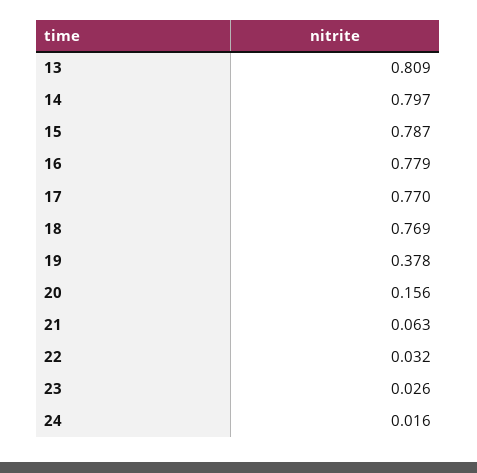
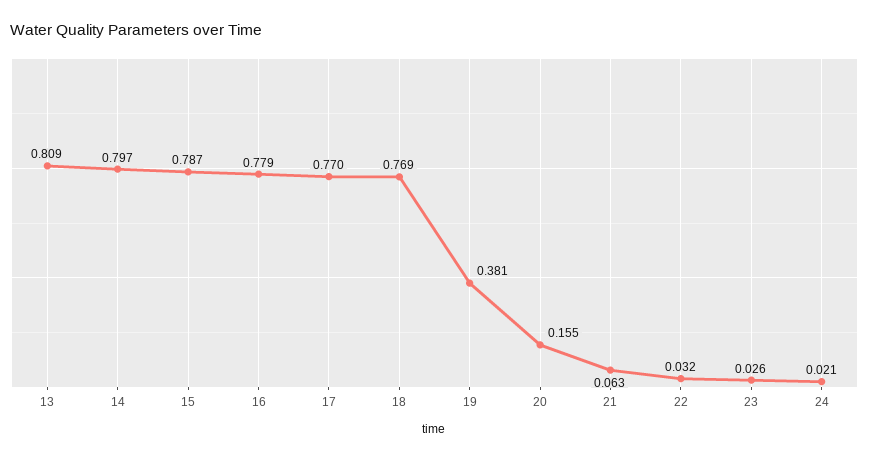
19: 0.378 -> 0.381
20: 0.156 -> 0.155
24: 0.016 -> 0.021

